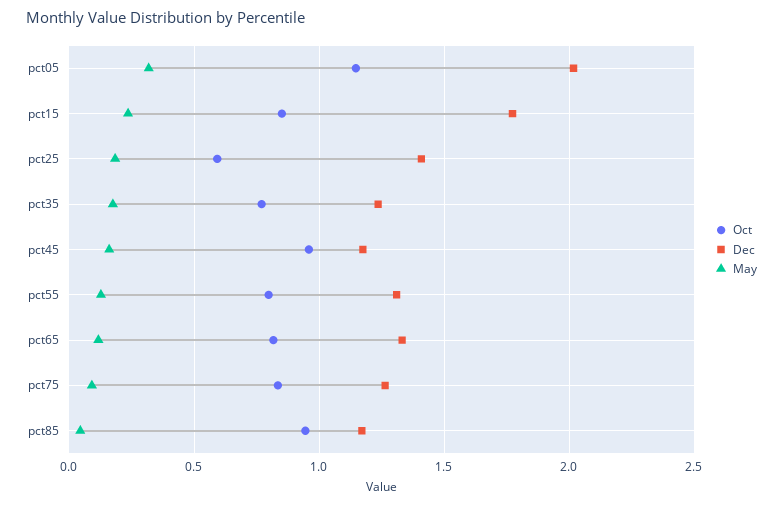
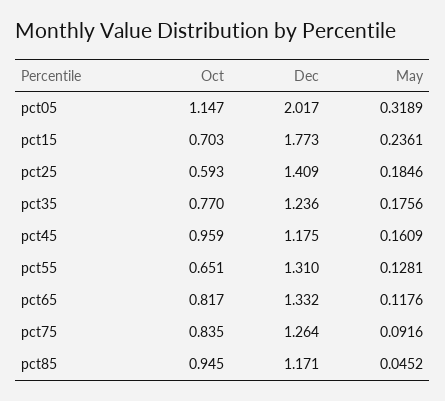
Oct, pct15: 0.85 -> 0.703
Oct, pct55: 0.8 -> 0.651

